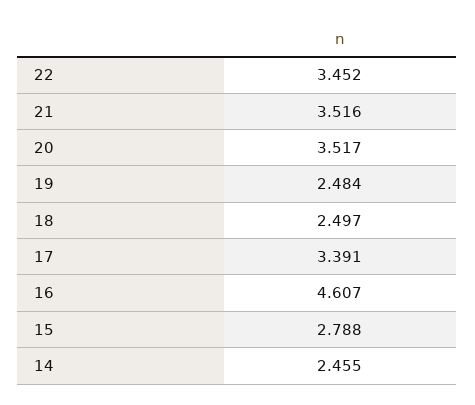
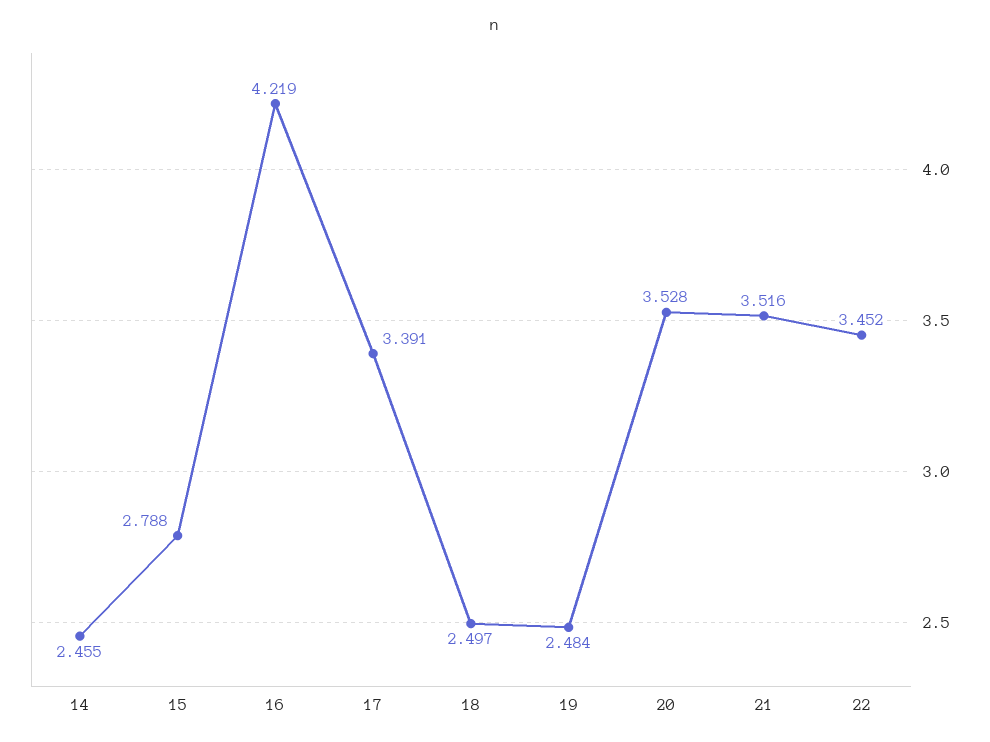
20: 3.517 -> 3.528
16: 4.607 -> 4.219

